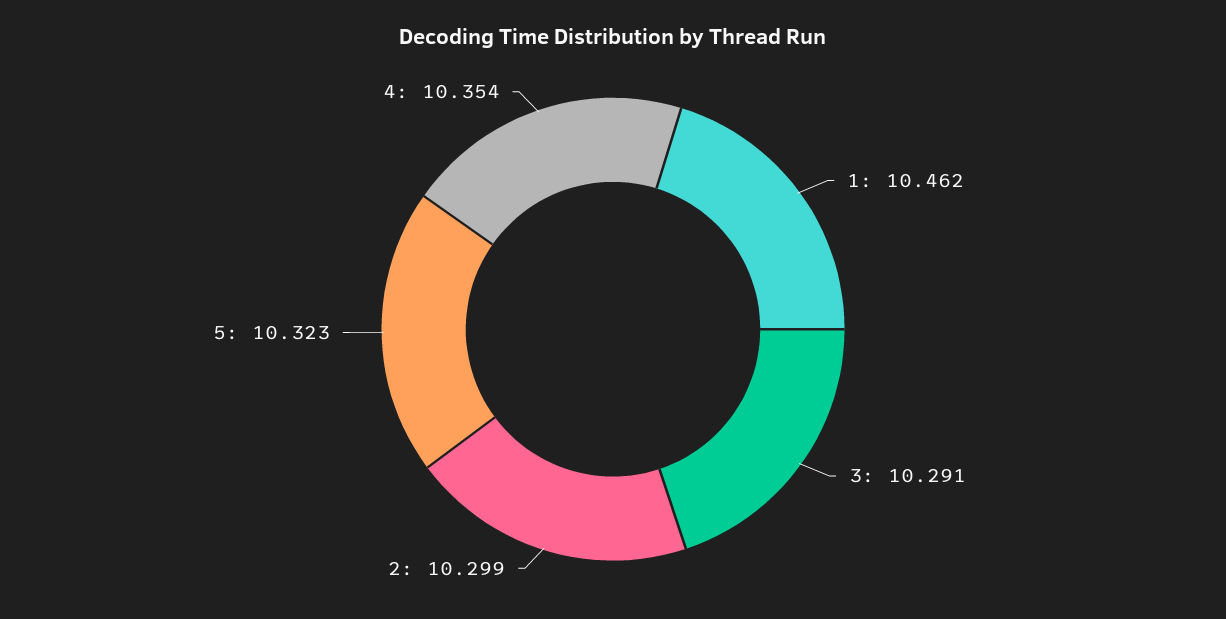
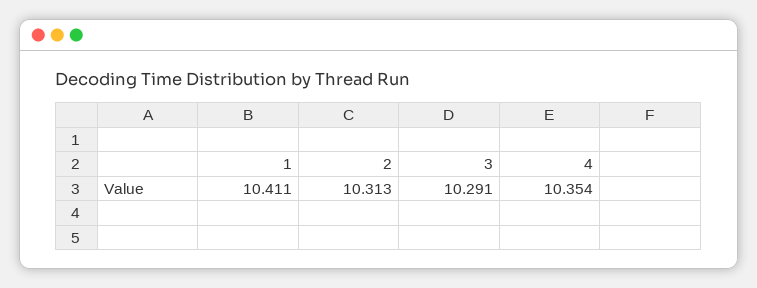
1: 10.462 -> 10.411
2: 10.299 -> 10.313
5: 10.323 -> none

